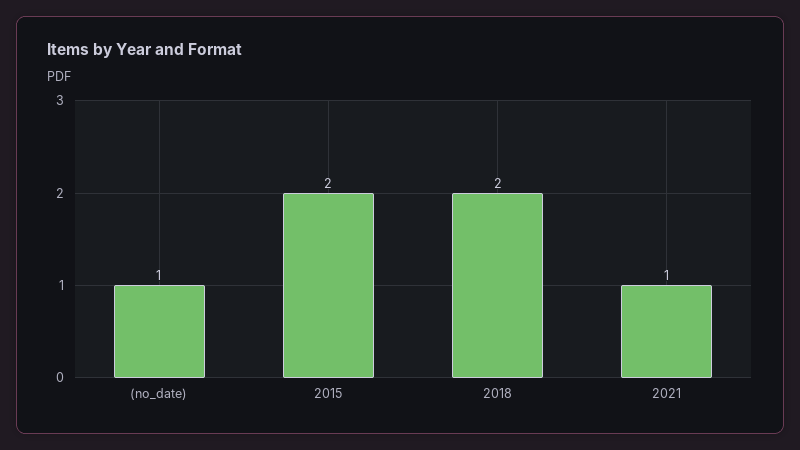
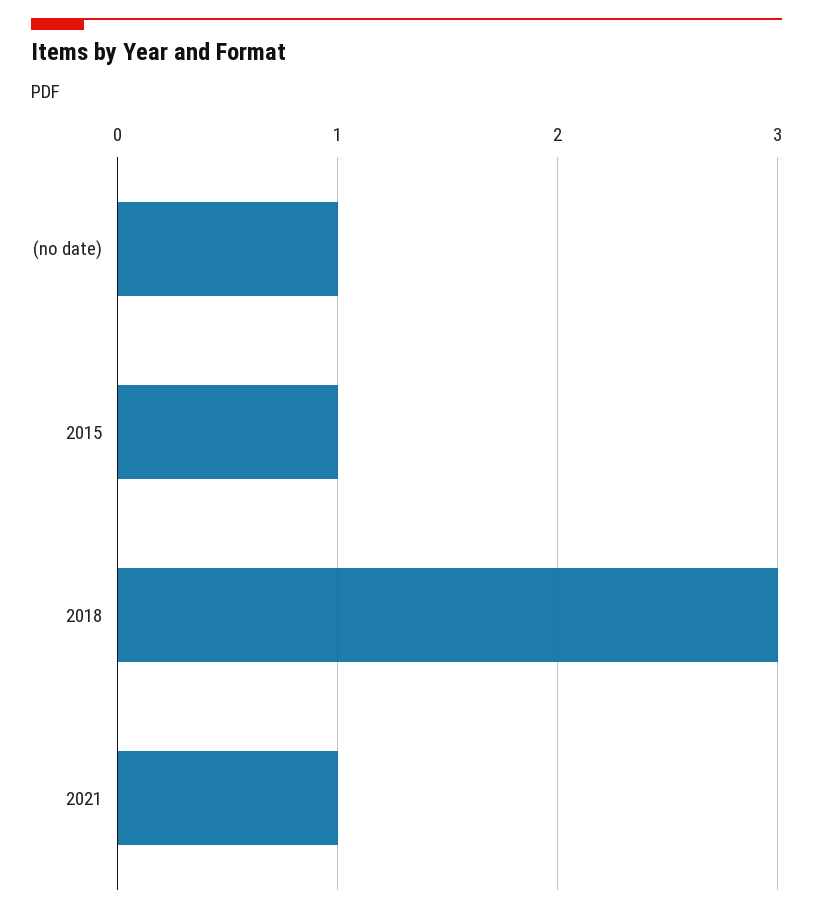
2015: 2 -> 1
2018: 2 -> 3

